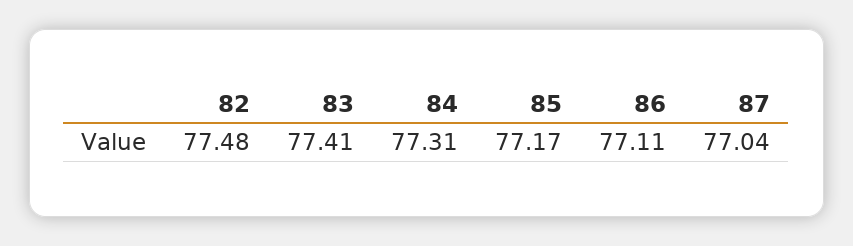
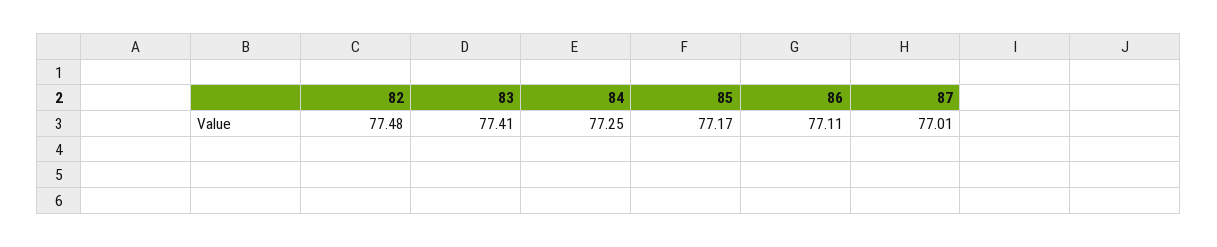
84: 77.31 -> 77.25
87: 77.04 -> 77.01

